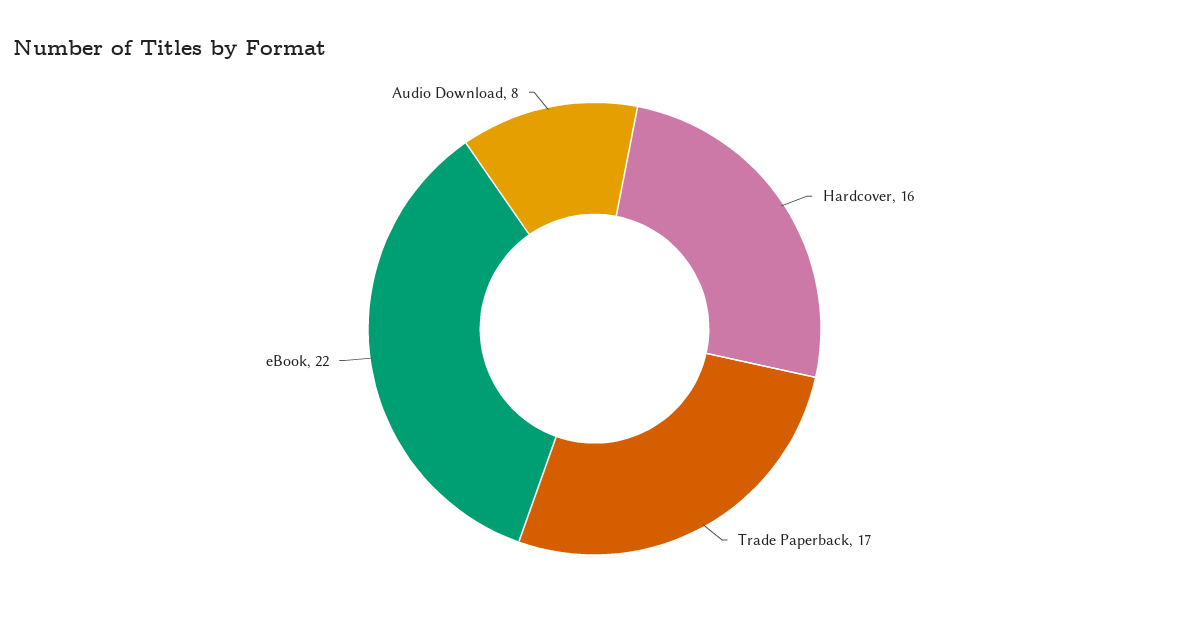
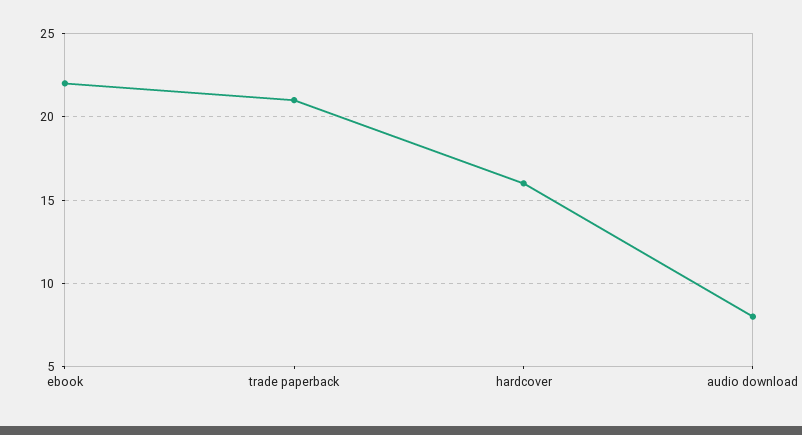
Trade Paperback: 17 -> 21

